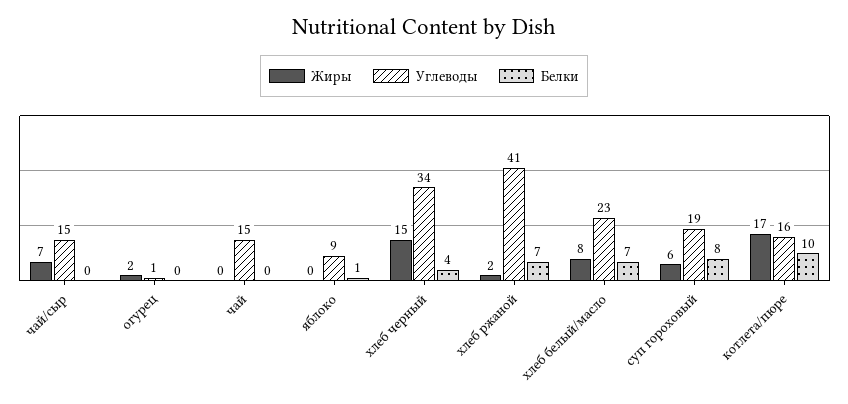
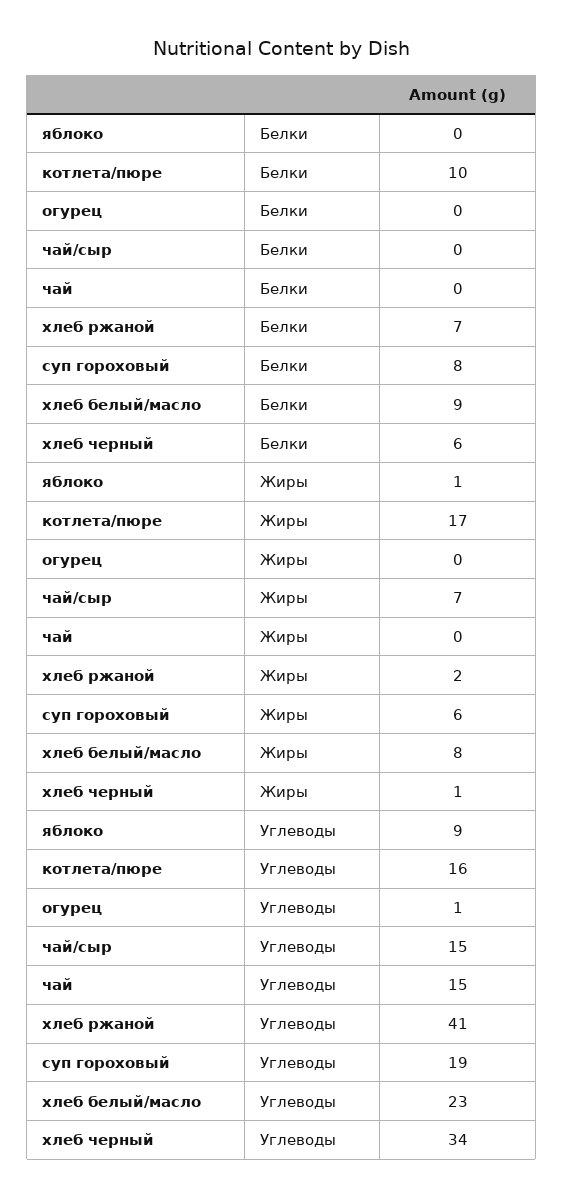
Жиры, огурец: 2 -> 0
Жиры, яблоко: 0 -> 1
Белки, яблоко: 1 -> 0
Жиры, хлеб черный: 15 -> 1
Белки, хлеб черный: 4 -> 6
Белки, хлеб белый/масло: 7 -> 9

